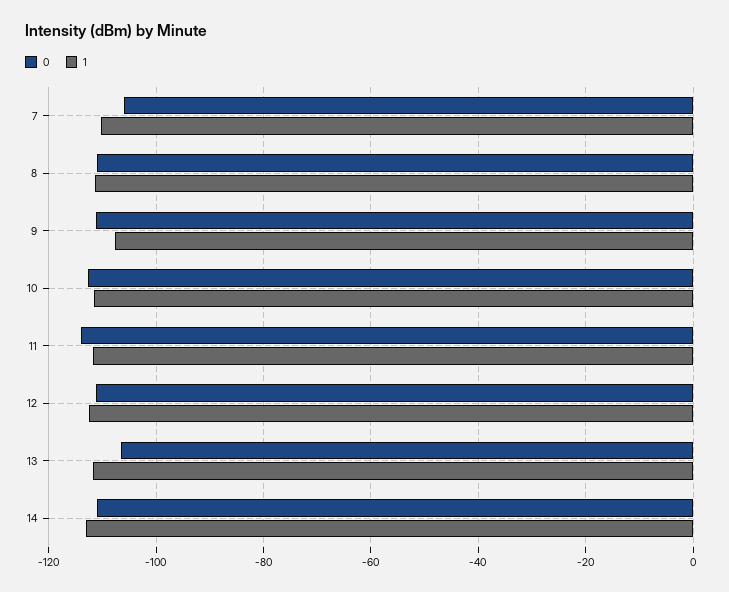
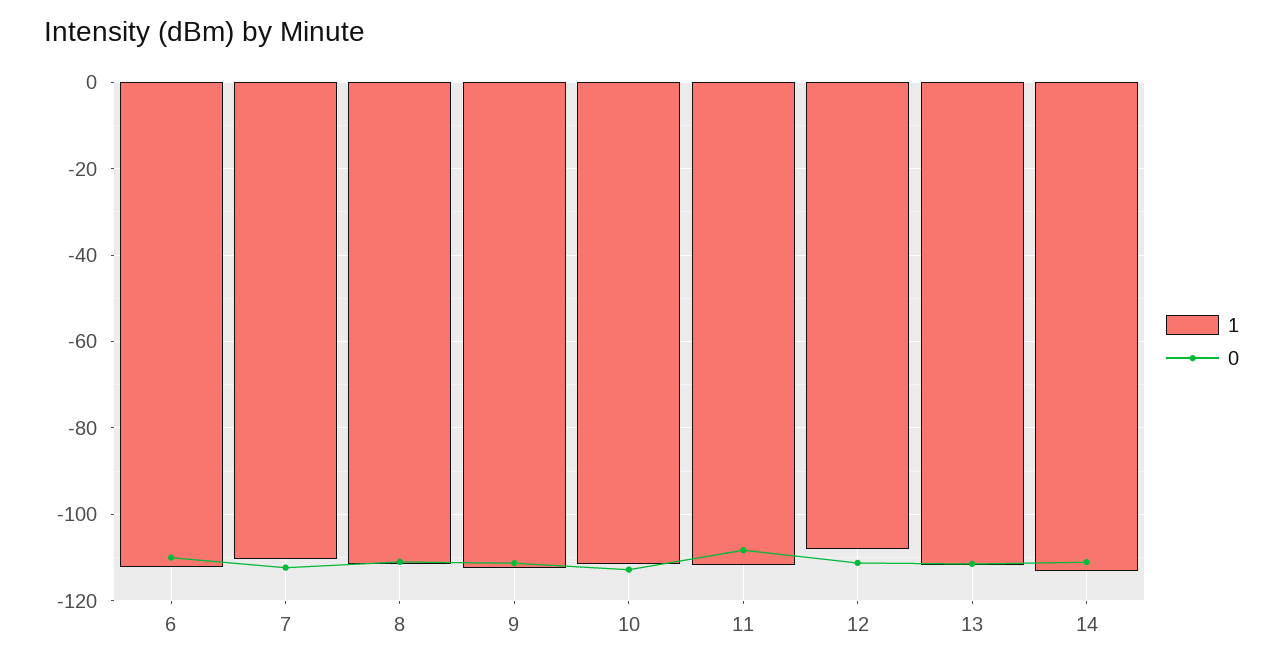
0, 7: -106 -> -112
1, 9: -108 -> -112
0, 11: -114 -> -108
1, 12: -112 -> -108
0, 13: -106 -> -112
1, 6: none -> -112
0, 6: none -> -110

